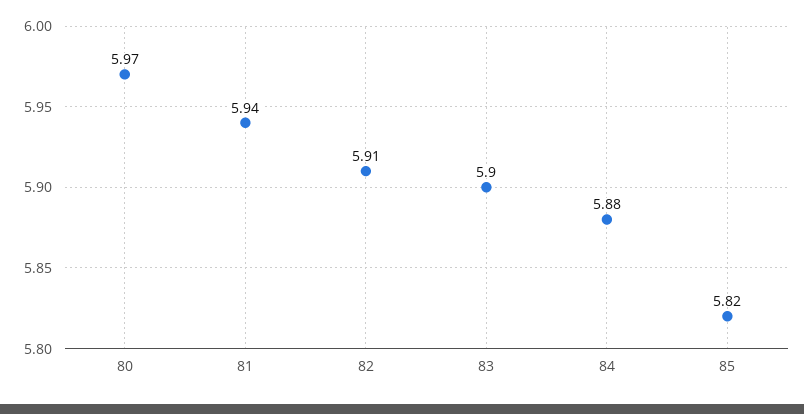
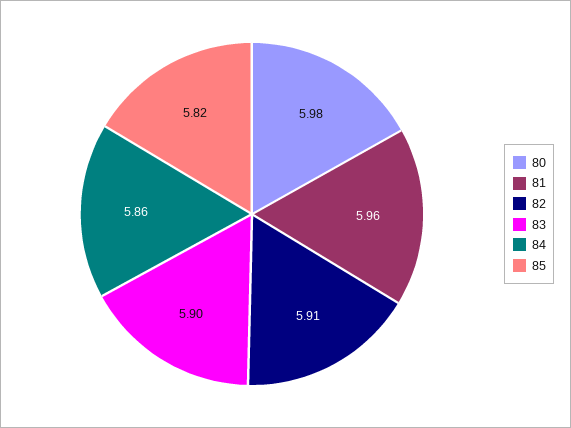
80: 5.97 -> 5.98
81: 5.94 -> 5.96
84: 5.88 -> 5.86

